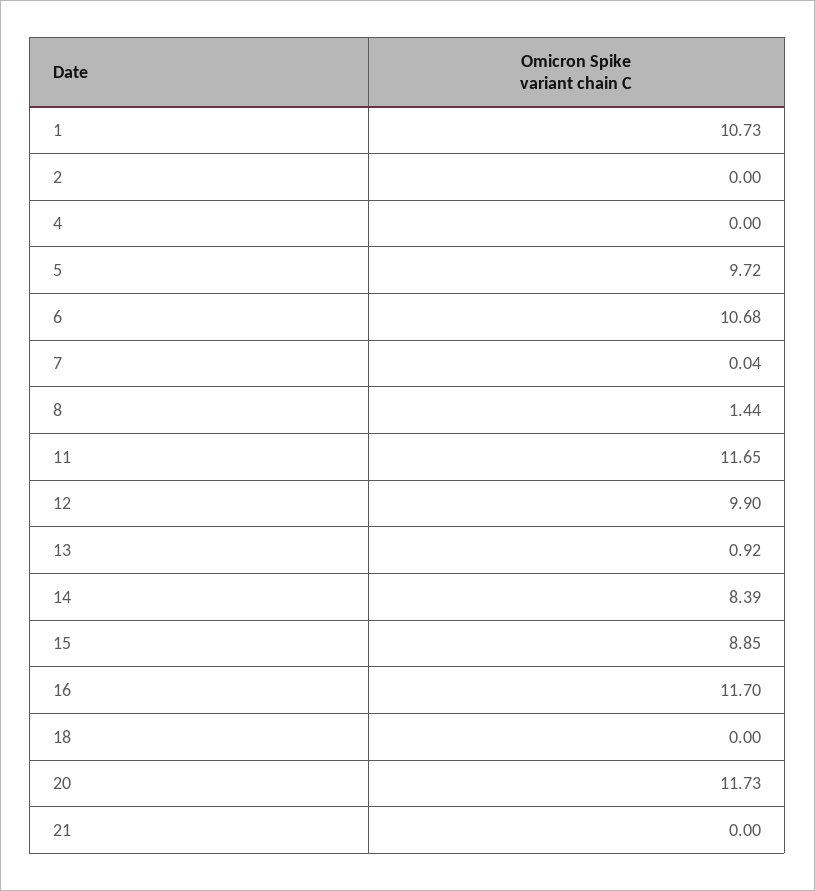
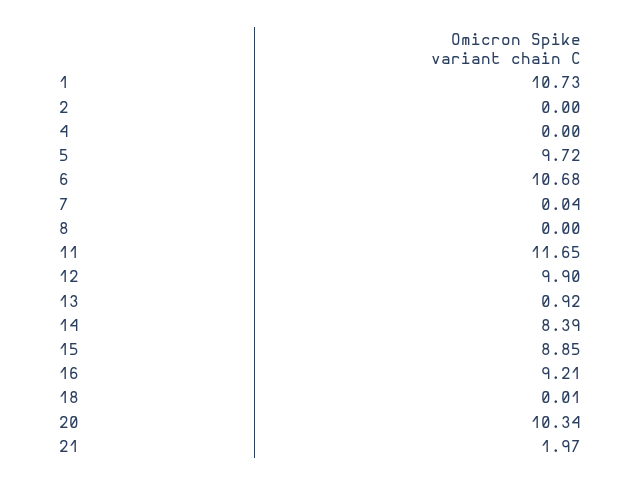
8: 1.44 -> 0
16: 11.7 -> 9.21
18: 0 -> 0.01
20: 11.73 -> 10.34
21: 0 -> 1.97

